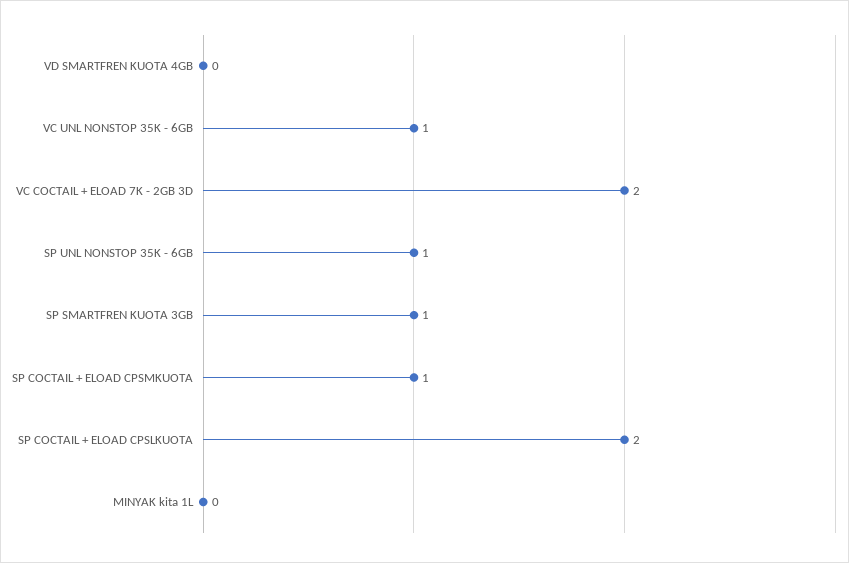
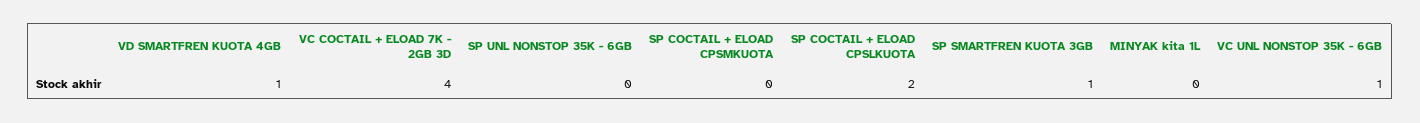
VD SMARTFREN KUOTA 4GB: 0 -> 1
VC COCTAIL + ELOAD 7K - 2GB 3D: 2 -> 4
SP UNL NONSTOP 35K - 6GB: 1 -> 0
SP COCTAIL + ELOAD CPSMKUOTA: 1 -> 0

